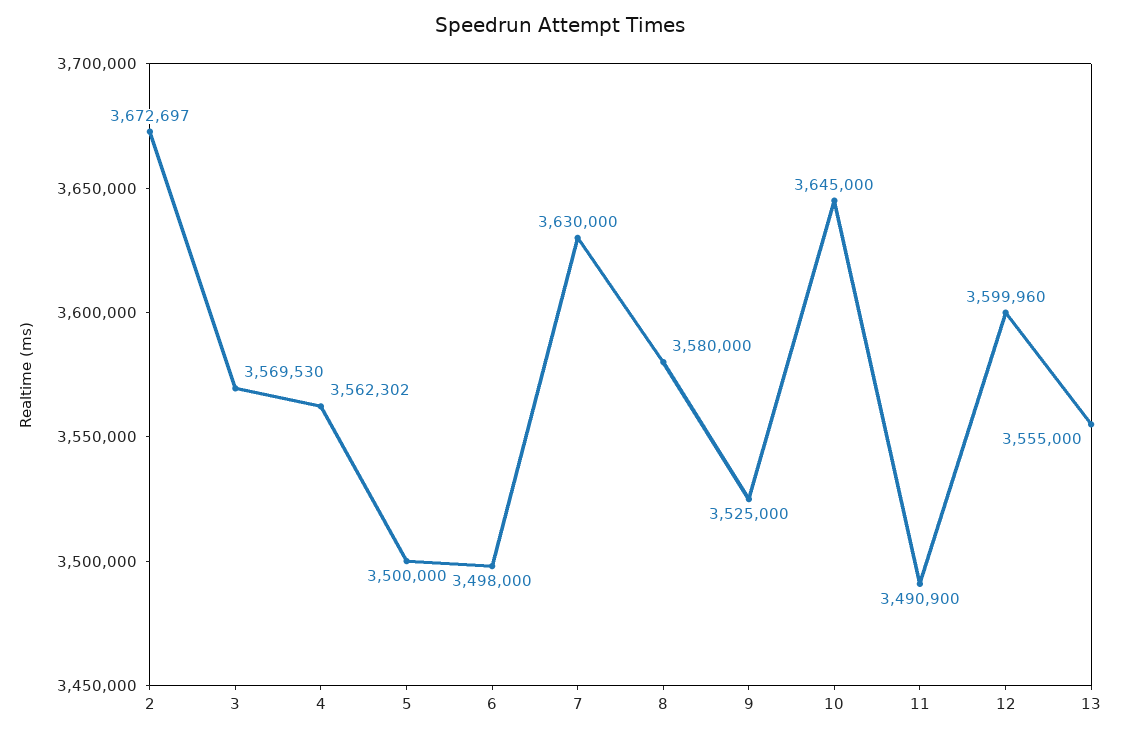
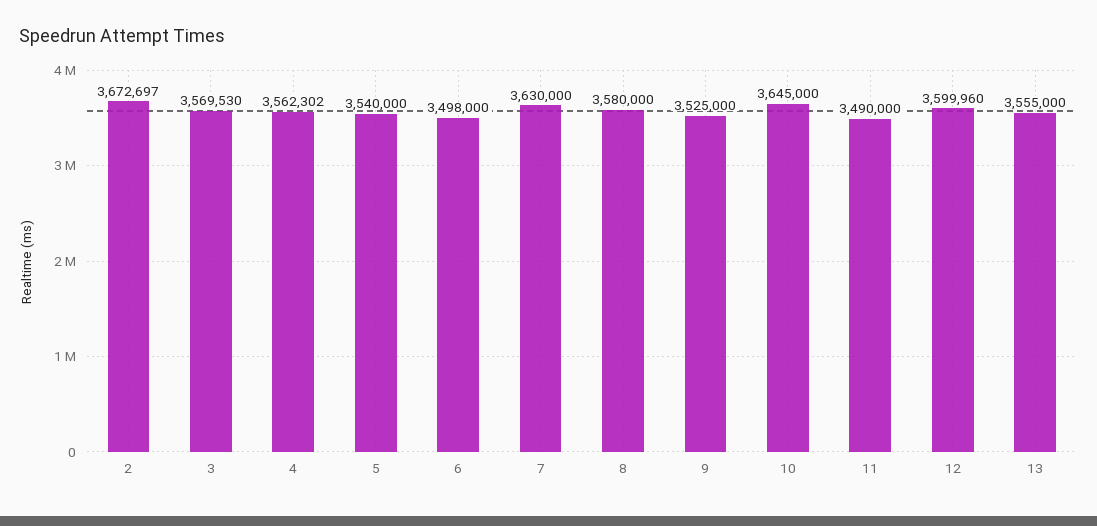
5: 3500000 -> 3540000
11: 3490900 -> 3490000

